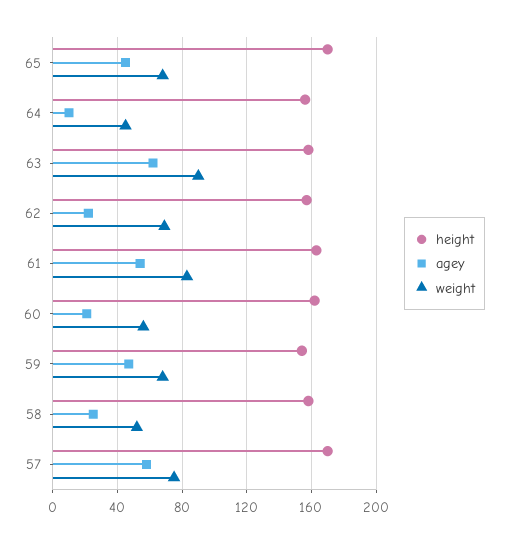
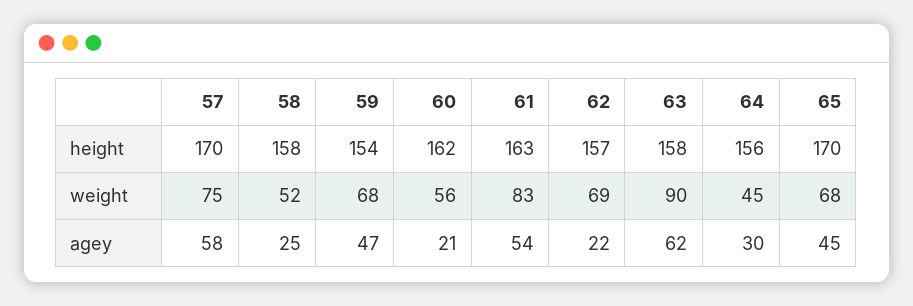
agey, 64: 10 -> 30

